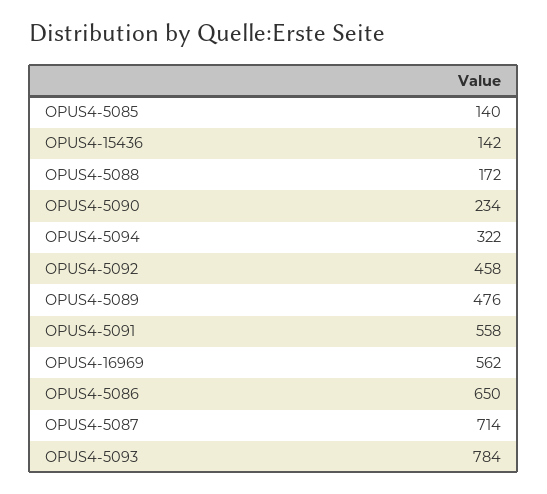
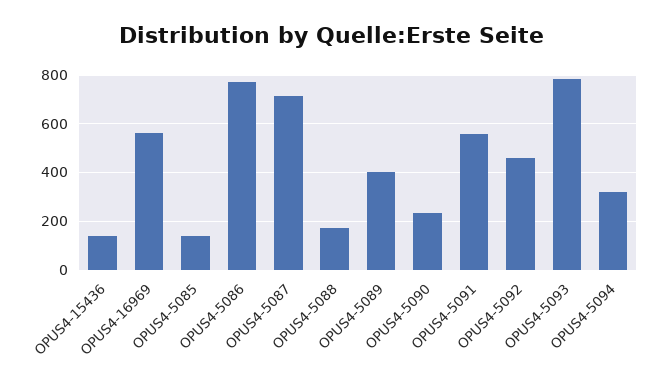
OPUS4-5089: 476 -> 400
OPUS4-5086: 650 -> 775

